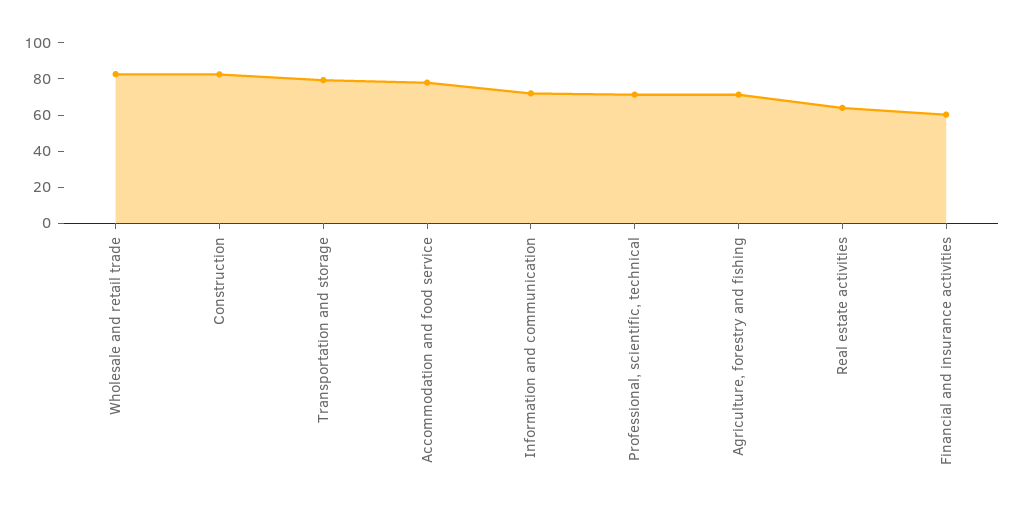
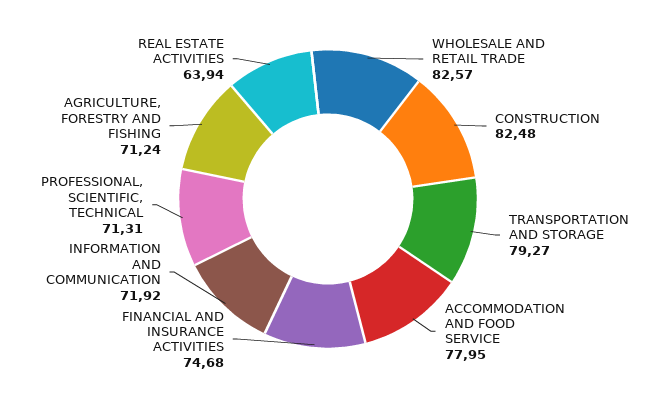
Financial and insurance activities: 60 -> 74.68

